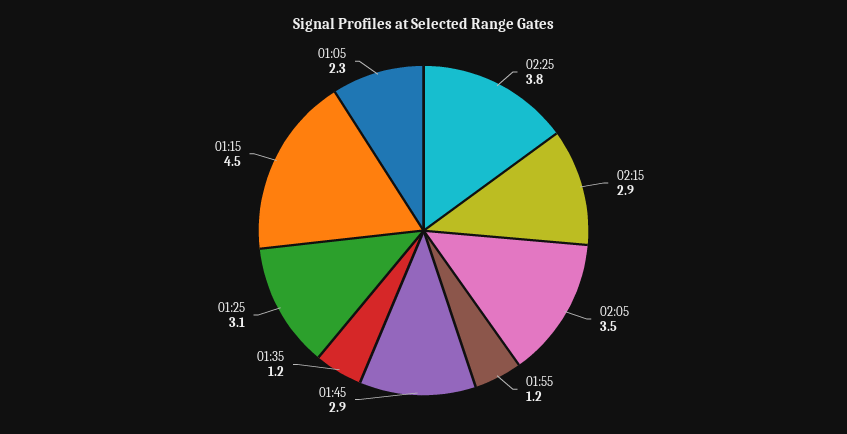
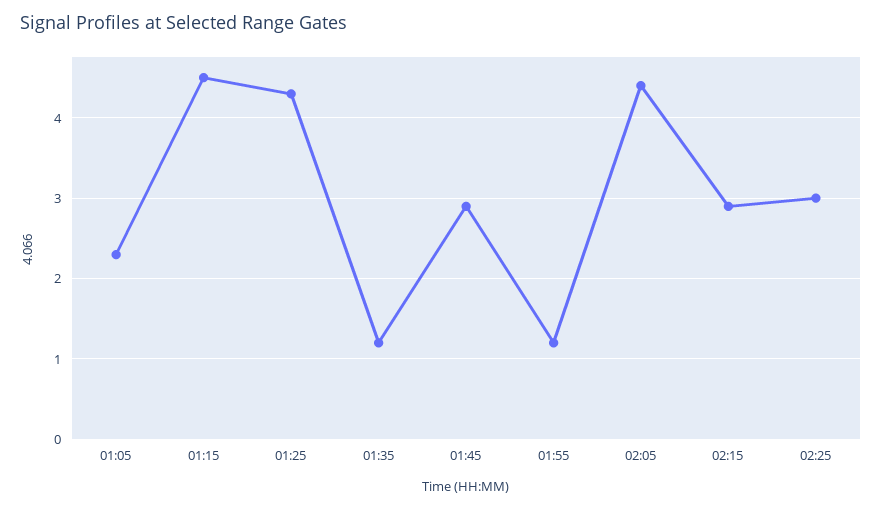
02:25: 3.8 -> 3
02:05: 3.5 -> 4.4
01:25: 3.1 -> 4.3

